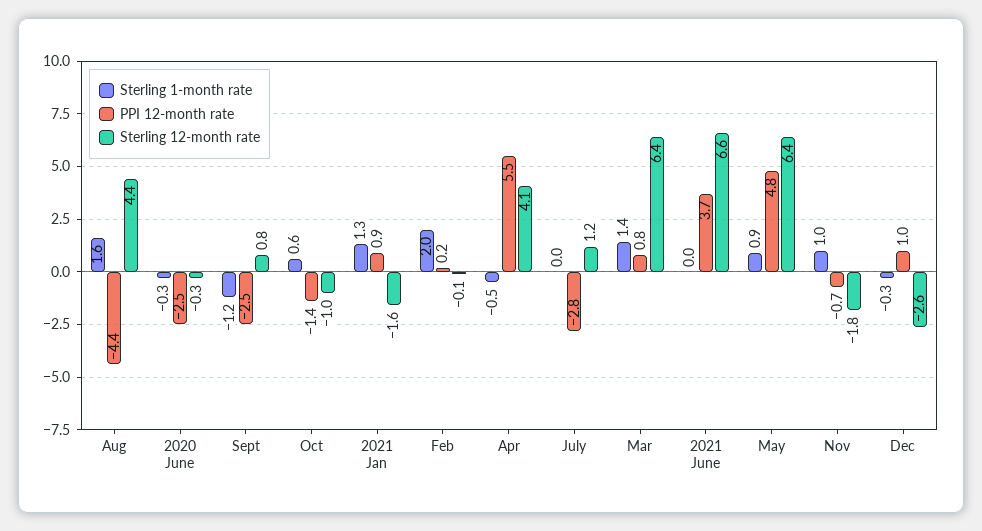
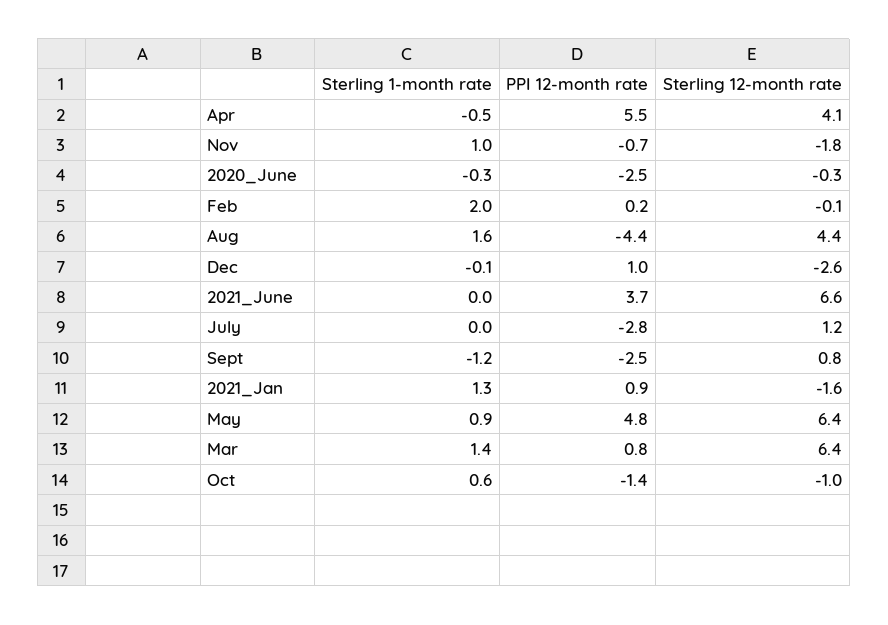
Sterling 1-month rate, Dec: -0.3 -> -0.1

